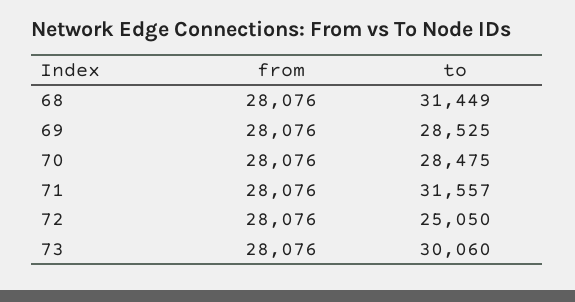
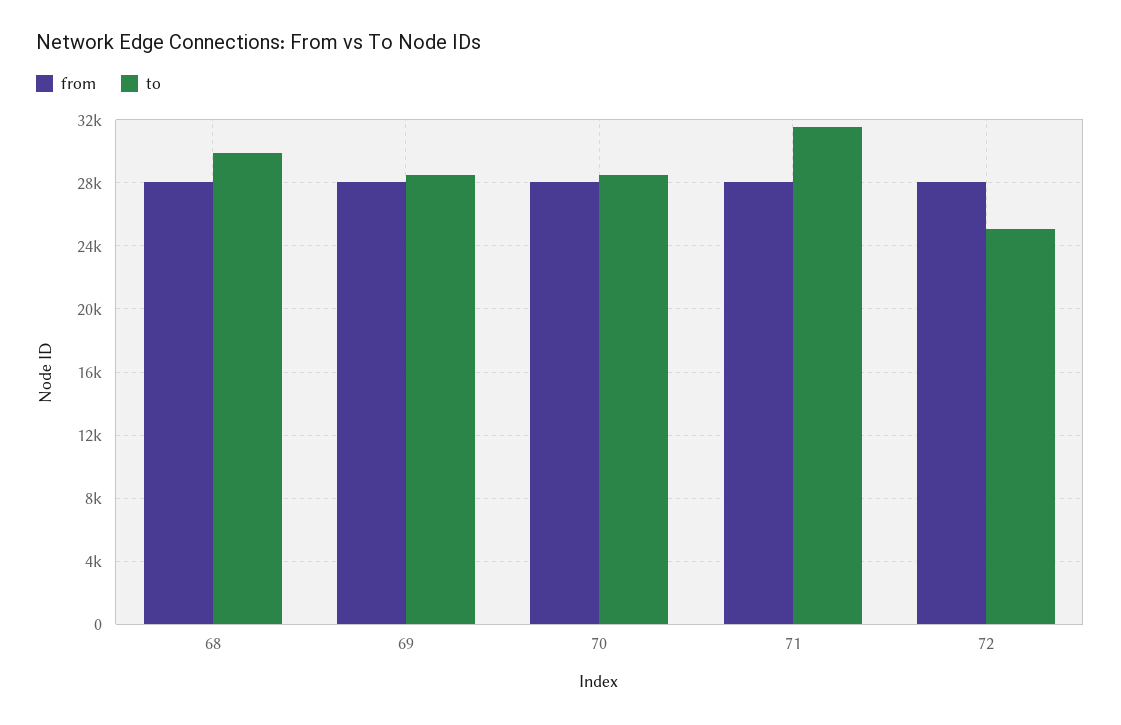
to, 68: 31449 -> 30000
from, 73: 28076 -> none
to, 73: 30060 -> none

